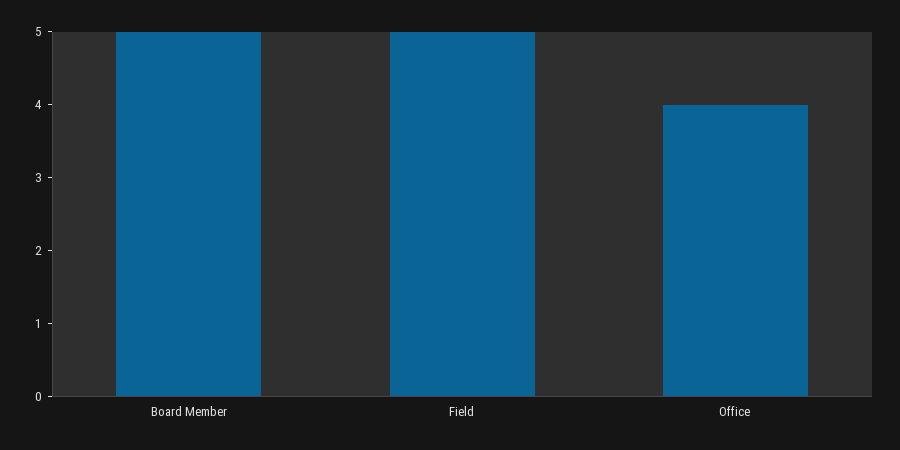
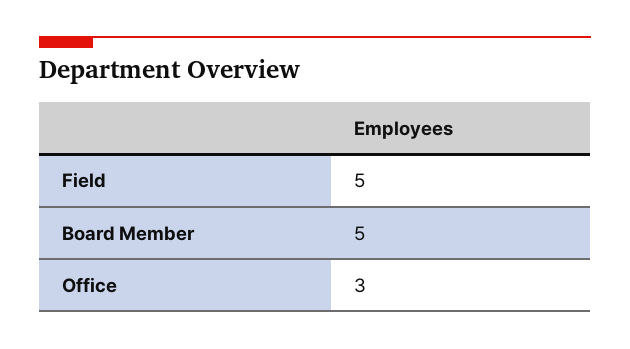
Office: 4 -> 3

